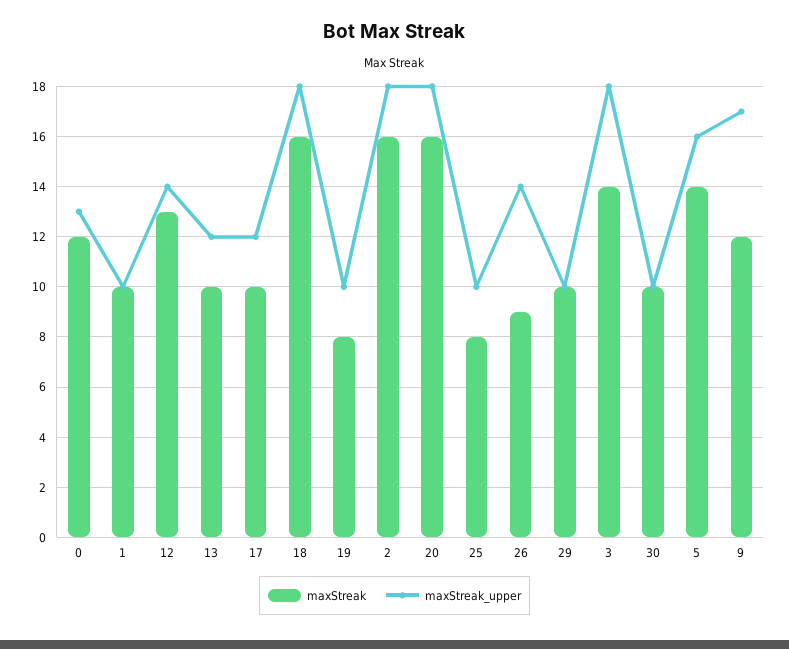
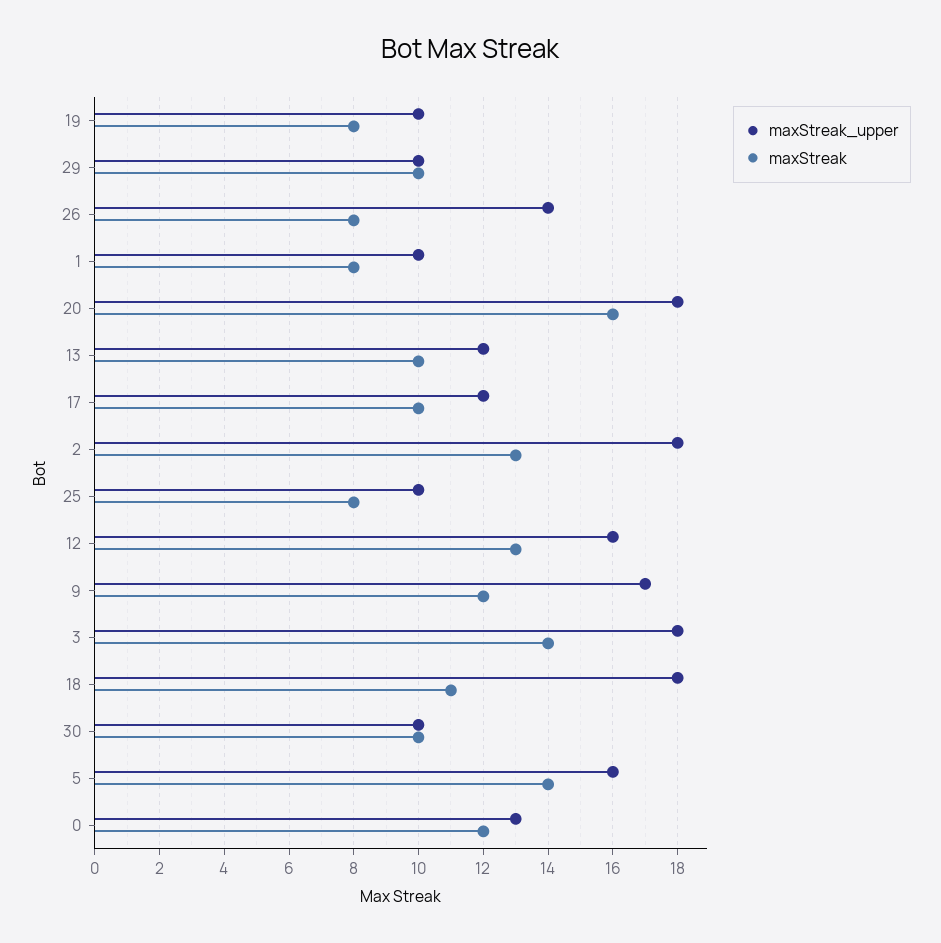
maxStreak, 1: 10 -> 8
maxStreak_upper, 12: 14 -> 16
maxStreak, 18: 16 -> 11
maxStreak, 2: 16 -> 13
maxStreak, 26: 9 -> 8

